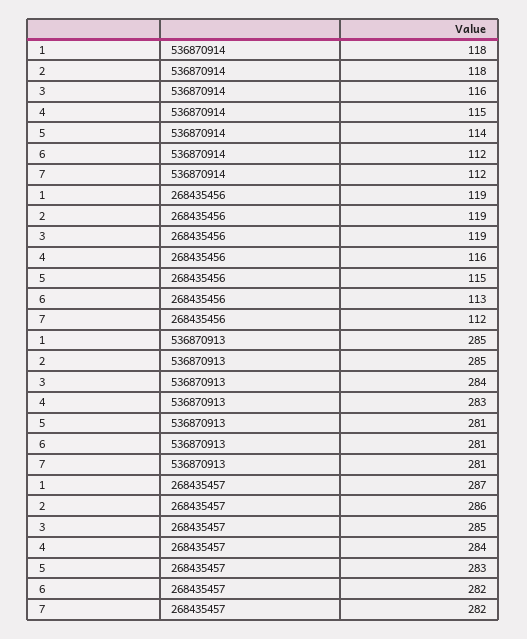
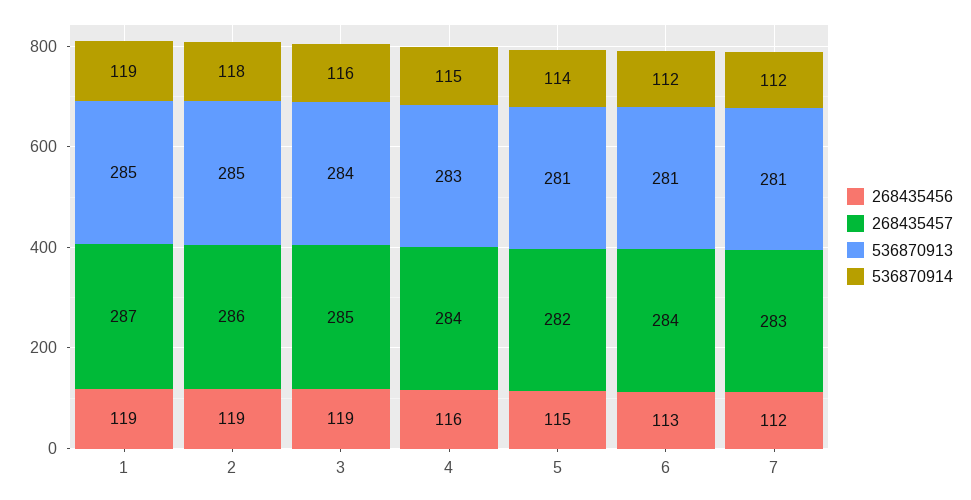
536870914, 1: 118 -> 119
268435457, 5: 283 -> 282
268435457, 6: 282 -> 284
268435457, 7: 282 -> 283

